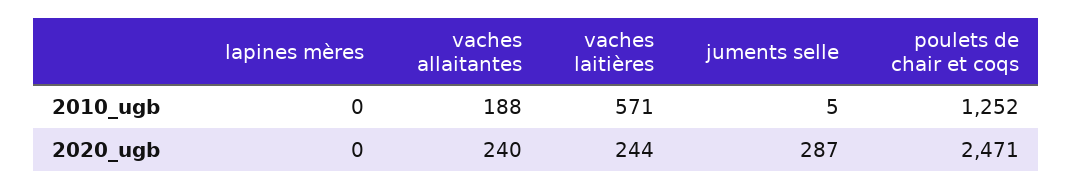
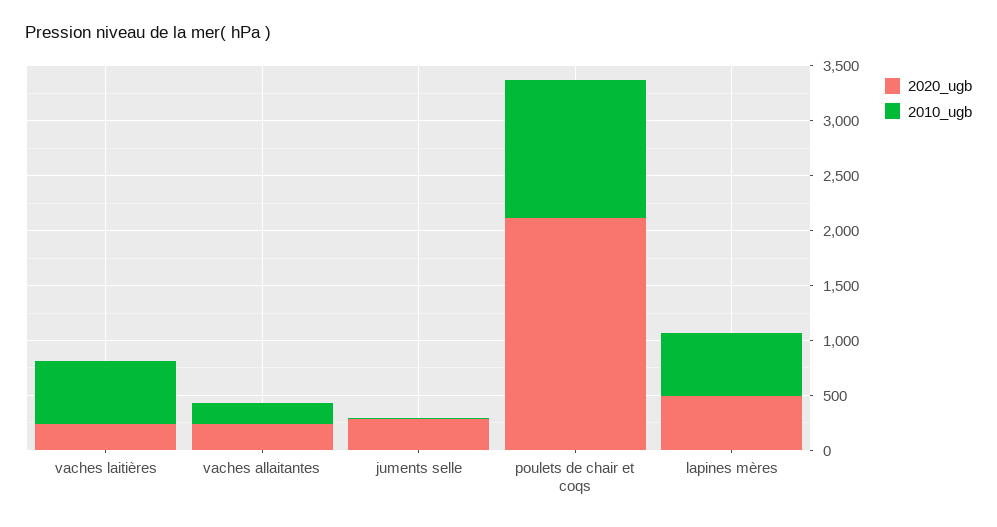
2010_ugb, lapines mères: 0 -> 600
2020_ugb, lapines mères: 0 -> 500
2020_ugb, poulets de chair et coqs: 2471 -> 2100

